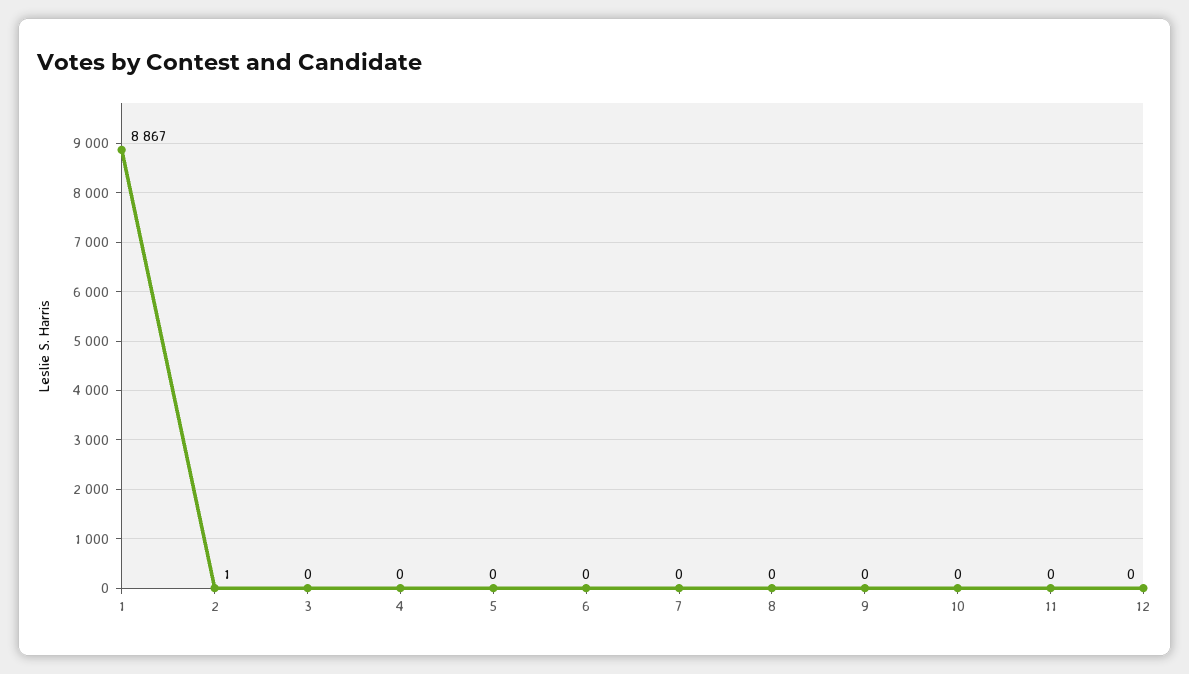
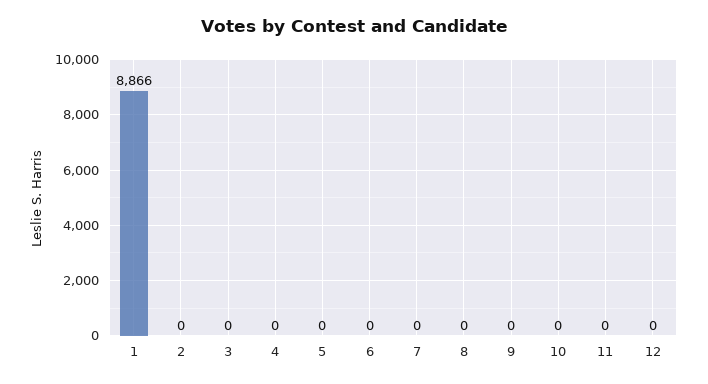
1: 8867 -> 8866
2: 1 -> 0

